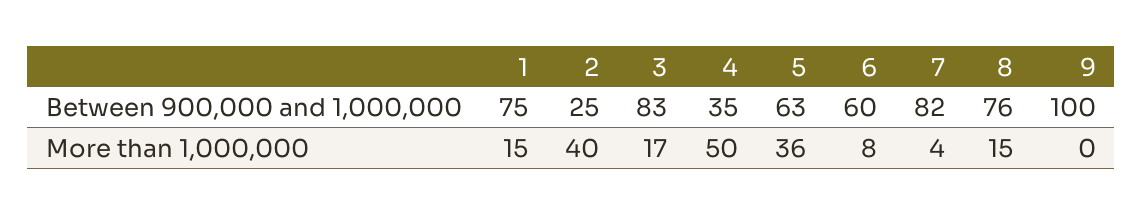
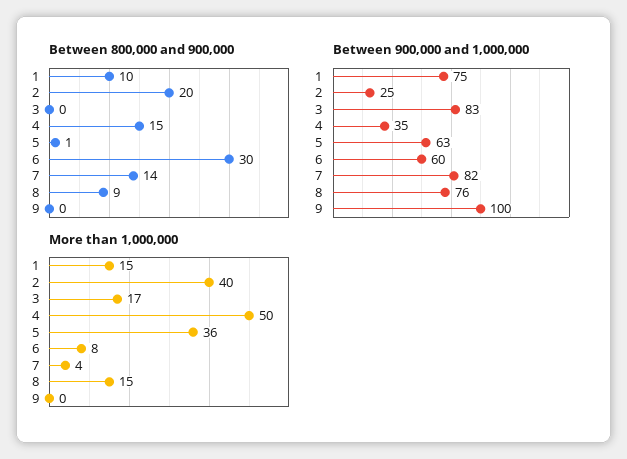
Between 800,000 and 900,000, 1: none -> 10
Between 800,000 and 900,000, 2: none -> 20
Between 800,000 and 900,000, 3: none -> 0
Between 800,000 and 900,000, 4: none -> 15
Between 800,000 and 900,000, 5: none -> 1
Between 800,000 and 900,000, 6: none -> 30
Between 800,000 and 900,000, 7: none -> 14
Between 800,000 and 900,000, 8: none -> 9
Between 800,000 and 900,000, 9: none -> 0

